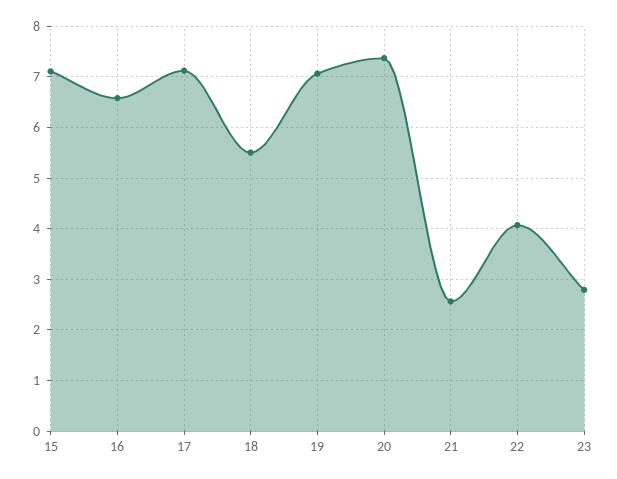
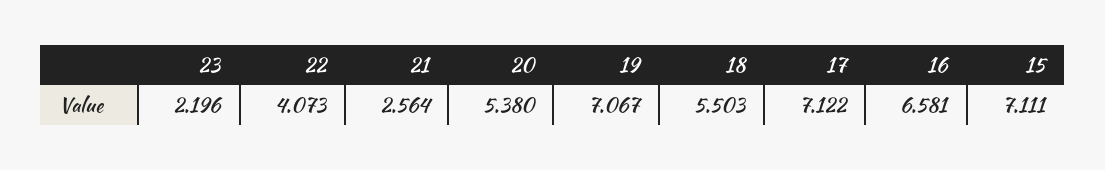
20: 7.4 -> 5.38
23: 2.8 -> 2.196

